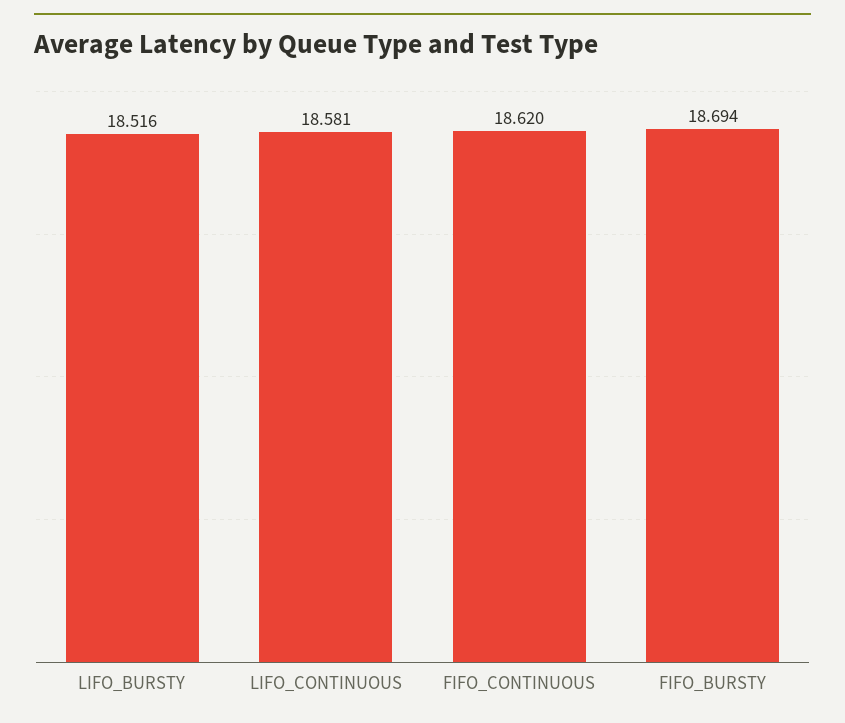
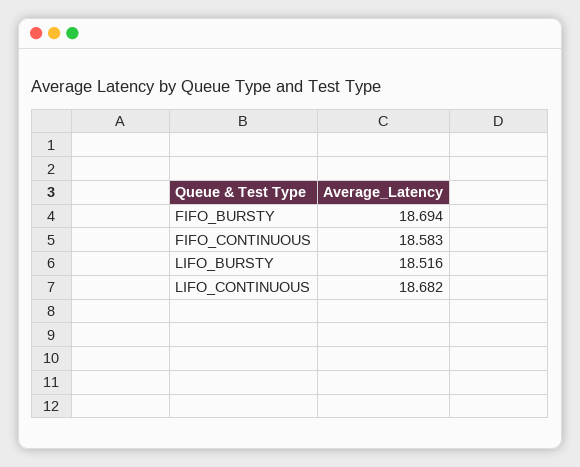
LIFO_CONTINUOUS: 18.581 -> 18.682
FIFO_CONTINUOUS: 18.62 -> 18.583

